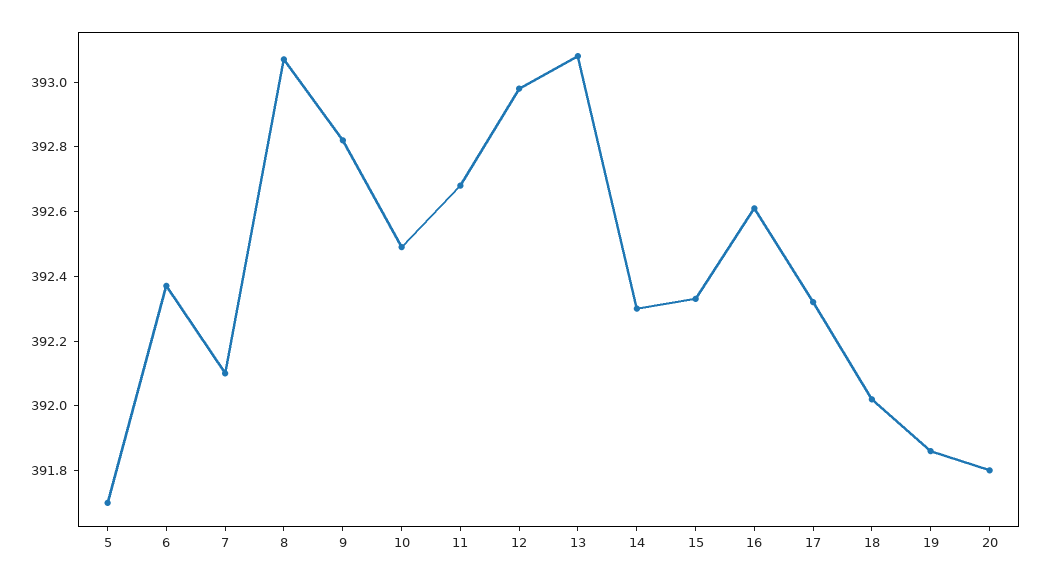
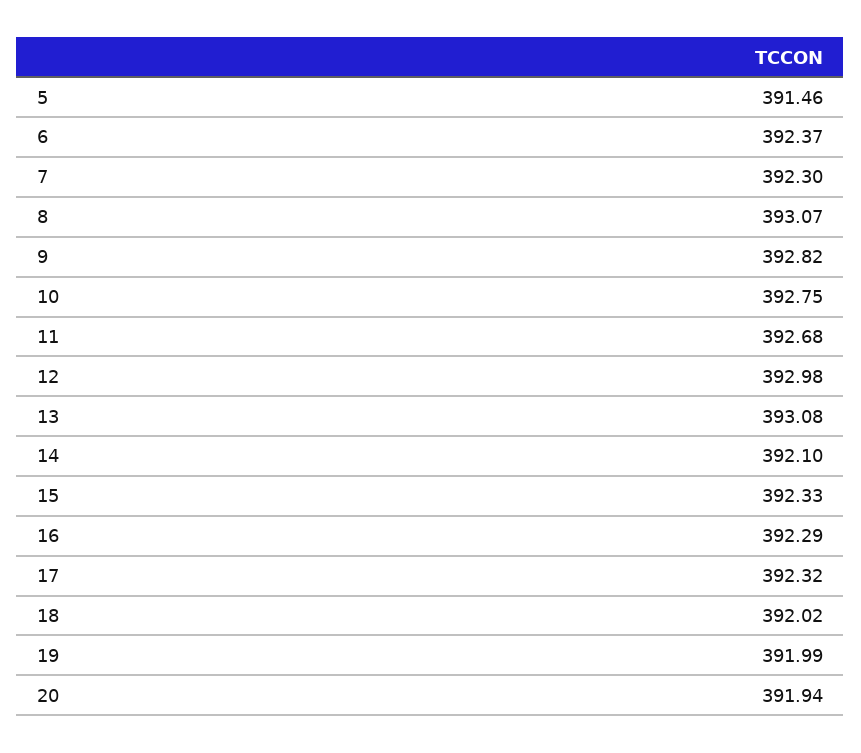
5: 391.7 -> 391.46
7: 392.1 -> 392.3
10: 392.5 -> 392.75
14: 392.3 -> 392.1
16: 392.6 -> 392.29
19: 391.85 -> 391.99
20: 391.8 -> 391.94

